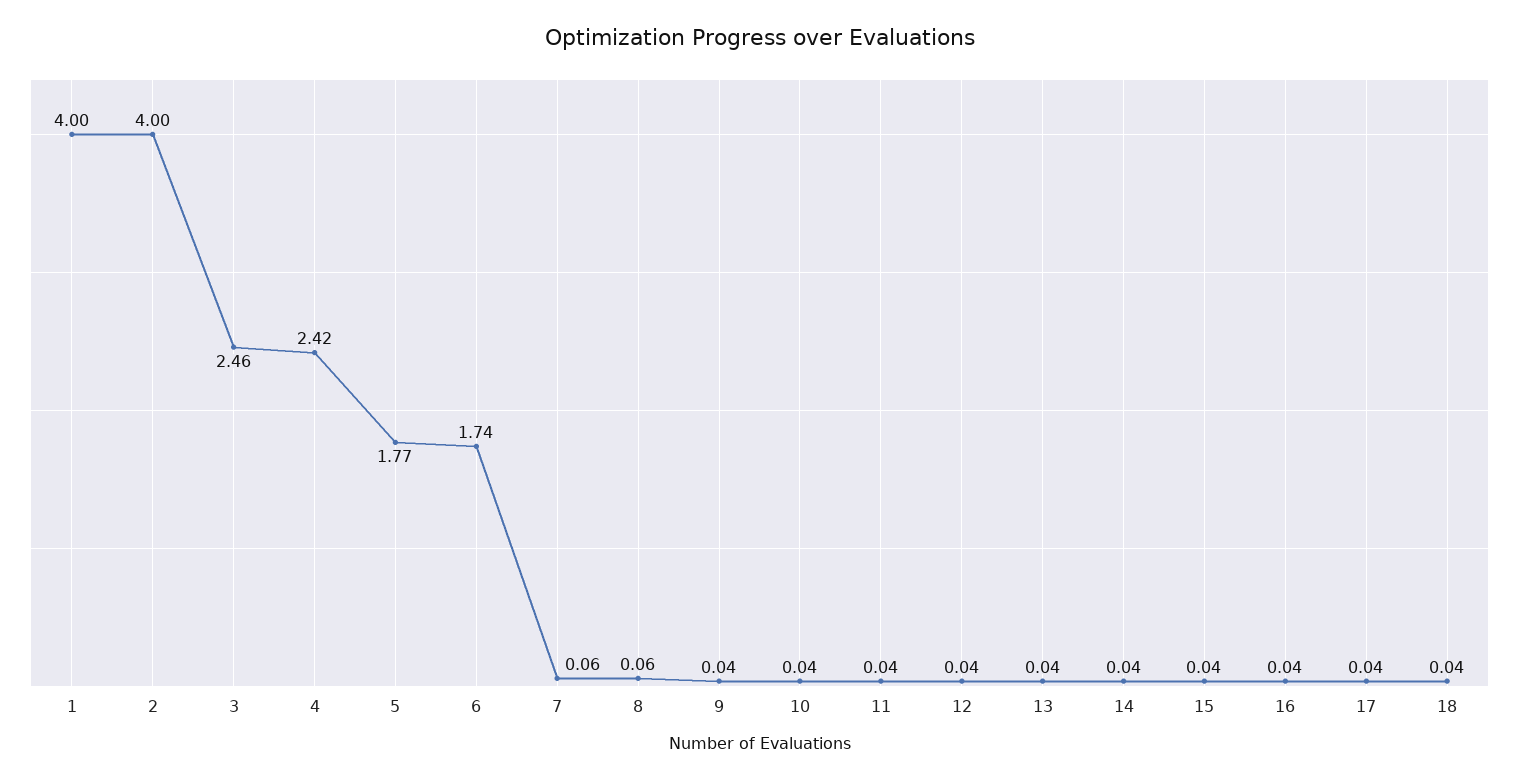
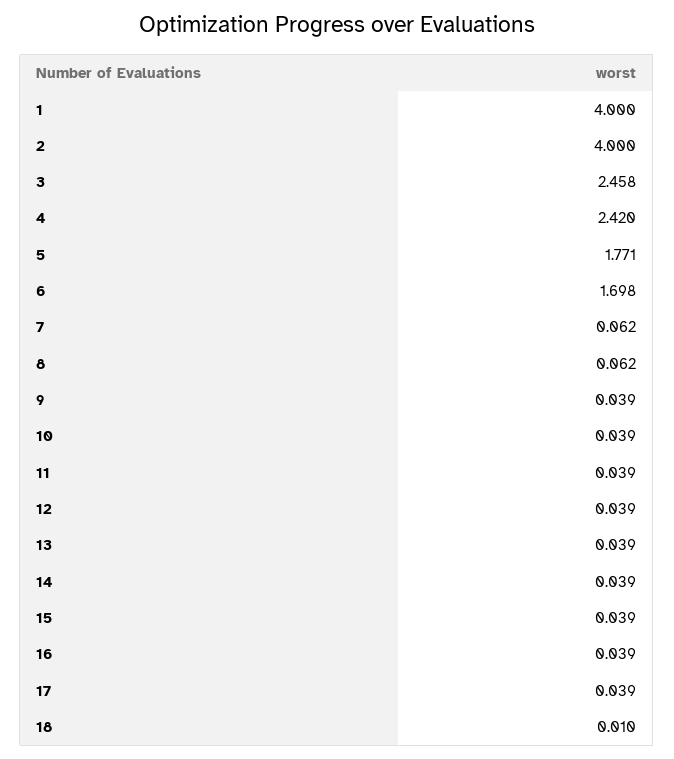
6: 1.74 -> 1.698
18: 0.04 -> 0.01

